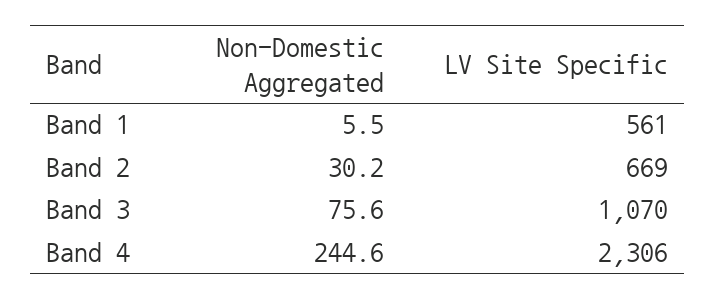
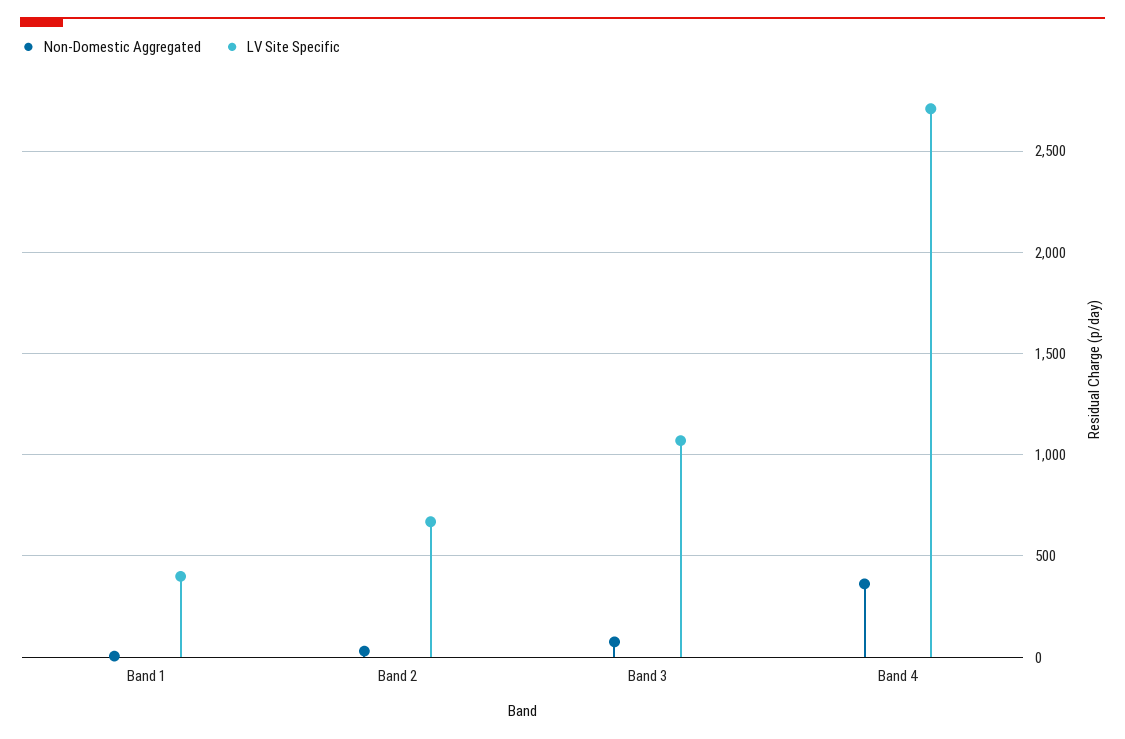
LV Site Specific, Band 1: 561 -> 400
Non-Domestic Aggregated, Band 4: 244.6 -> 350
LV Site Specific, Band 4: 2306 -> 2700

